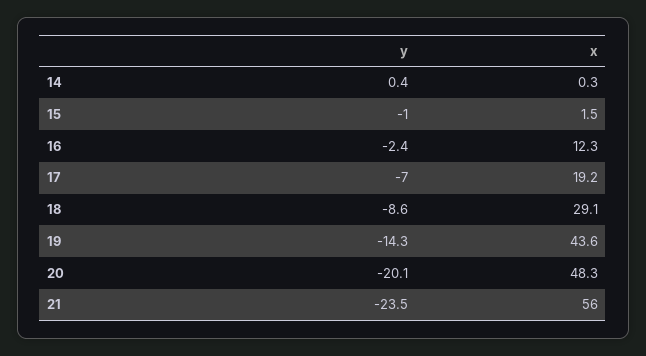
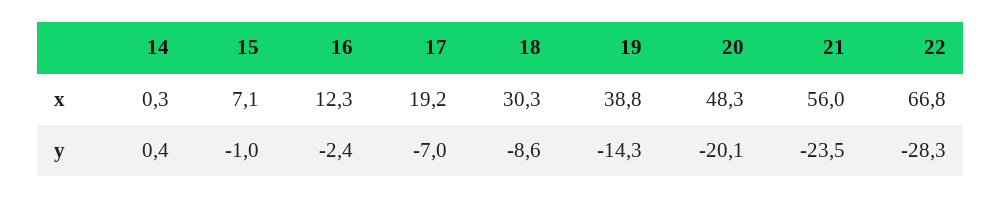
x, 15: 1.5 -> 7.1
x, 18: 29.1 -> 30.3
x, 19: 43.6 -> 38.8
x, 22: none -> 66.8
y, 22: none -> -28.3

